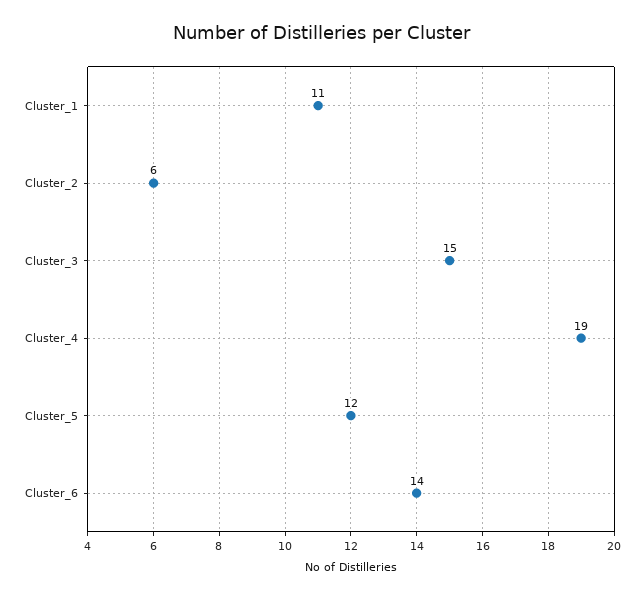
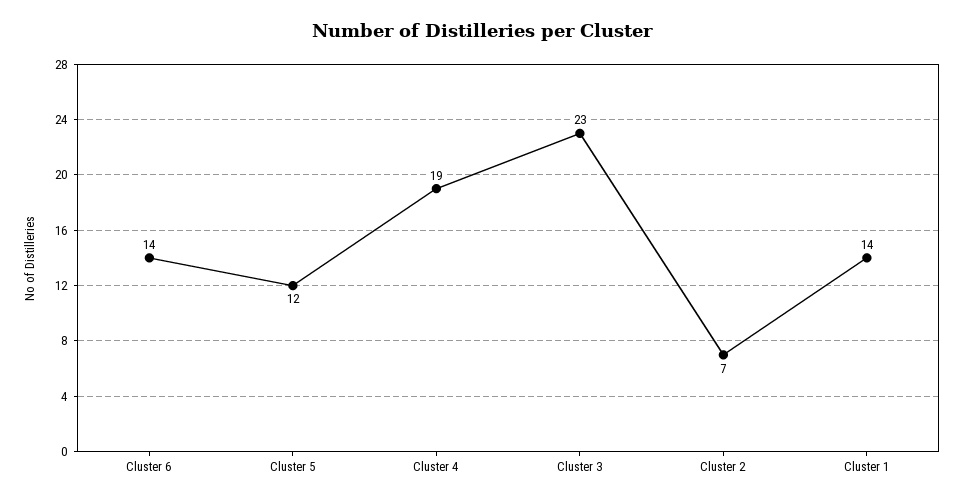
Cluster_1: 11 -> 14
Cluster_2: 6 -> 7
Cluster_3: 15 -> 23

